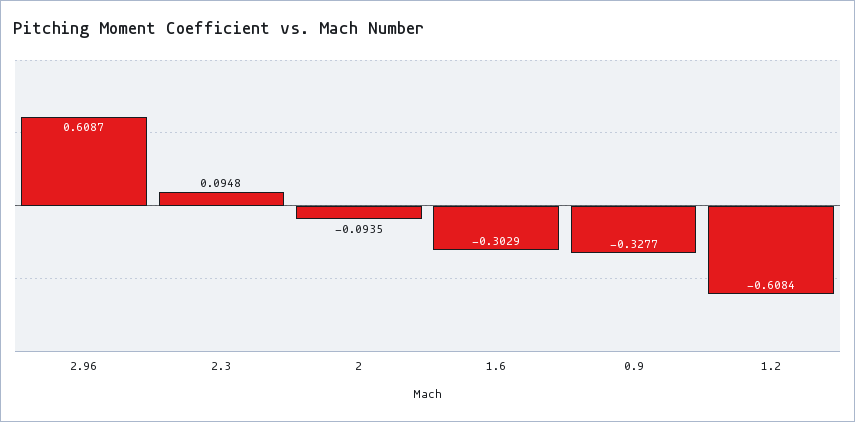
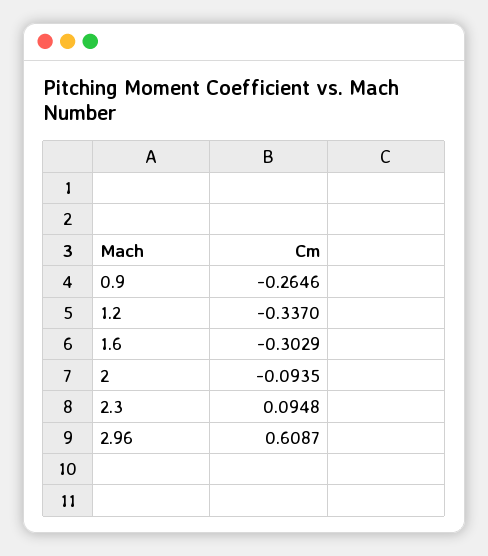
0.9: -0.3277 -> -0.2646
1.2: -0.6084 -> -0.337

